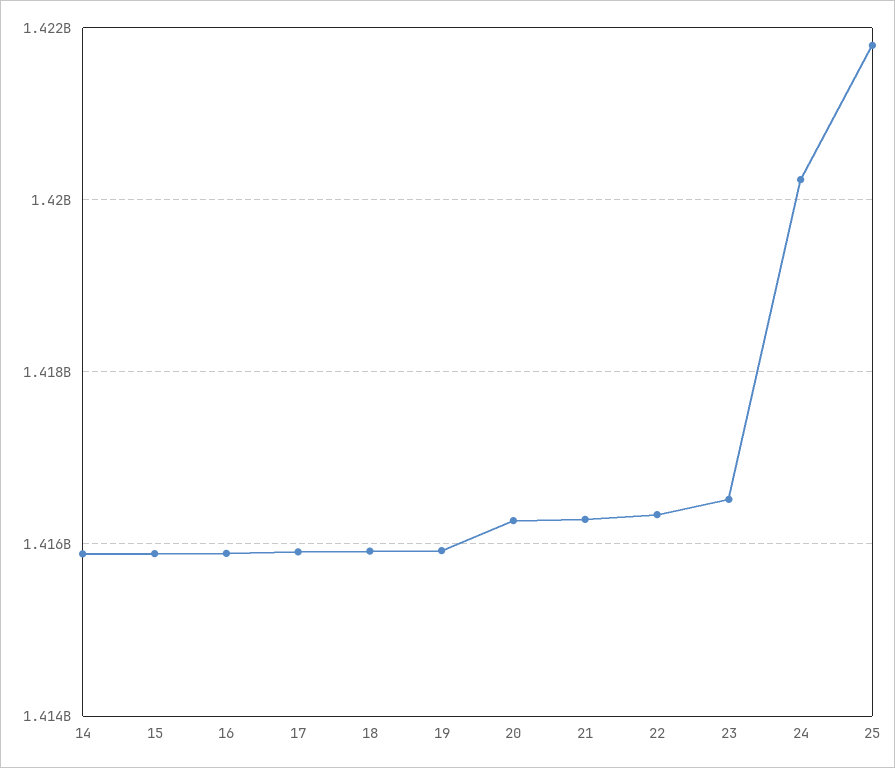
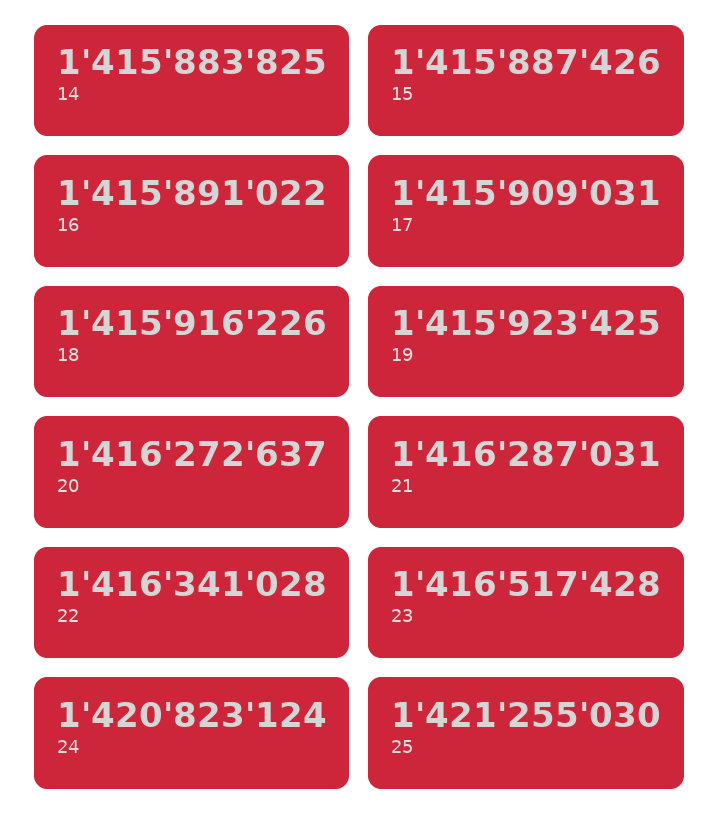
24: 1420200000 -> 1420823124
25: 1421800000 -> 1421255030

